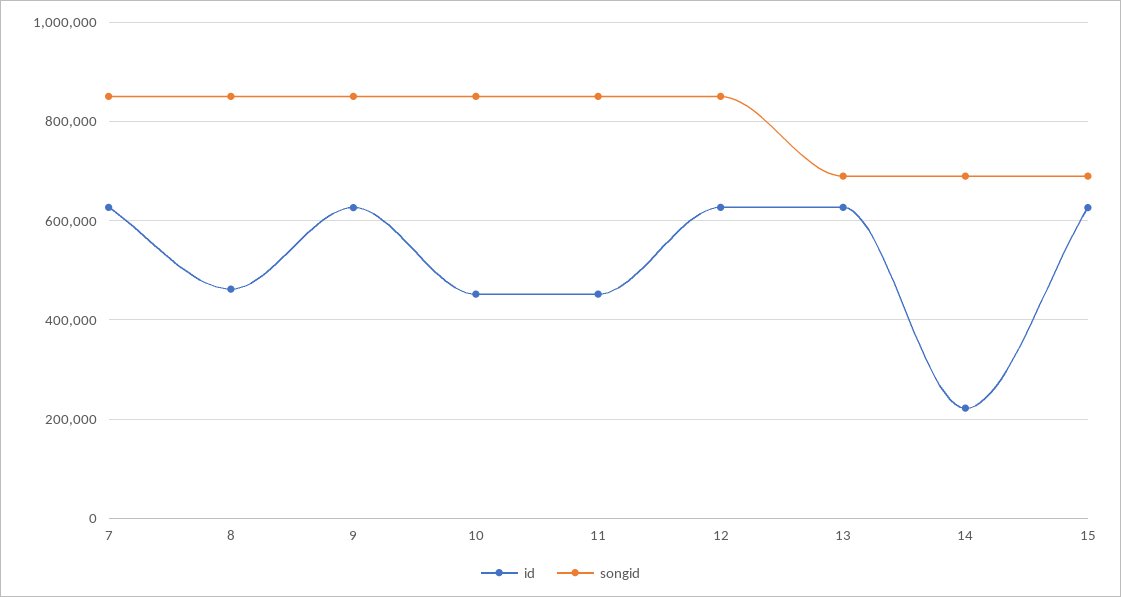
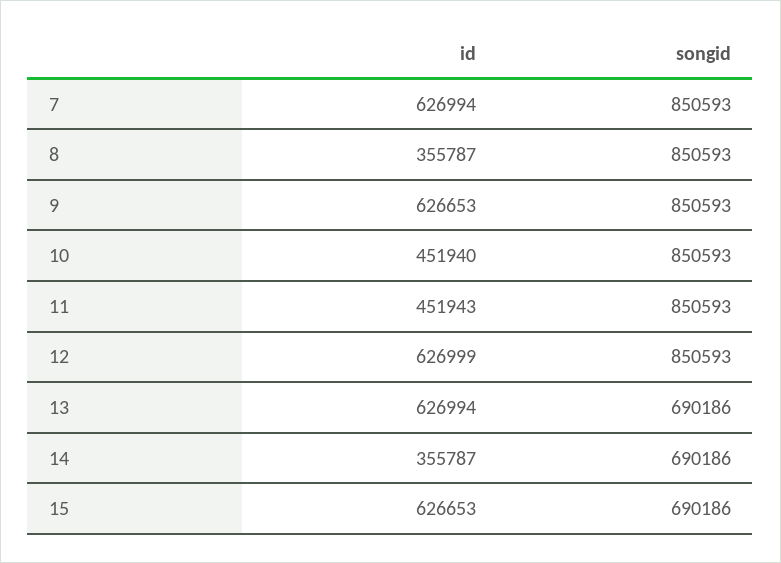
id, 8: 460000 -> 355787
id, 14: 220000 -> 355787

